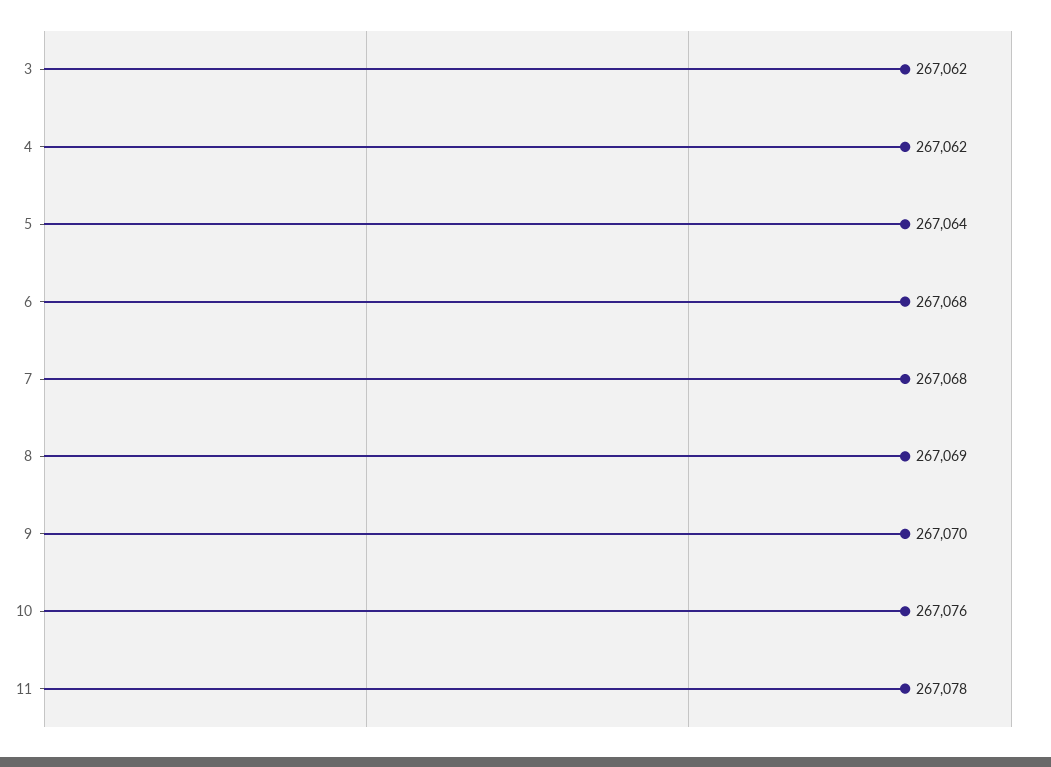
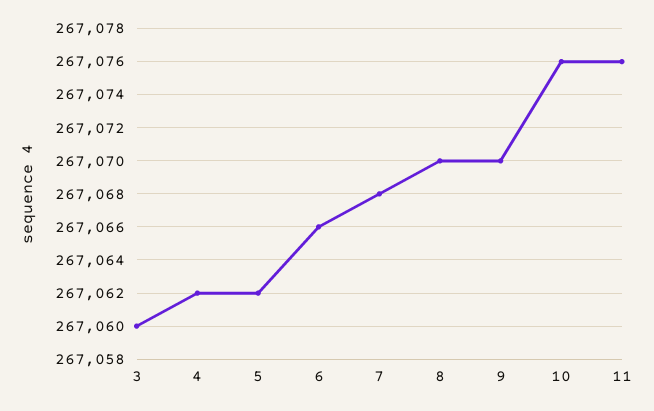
3: 267062 -> 267060
5: 267064 -> 267062
6: 267068 -> 267066
8: 267069 -> 267070
11: 267078 -> 267076

